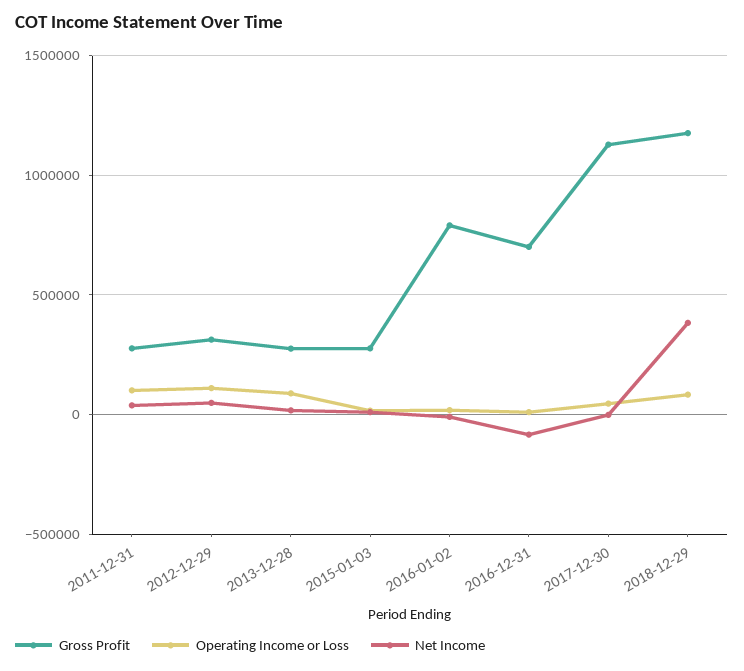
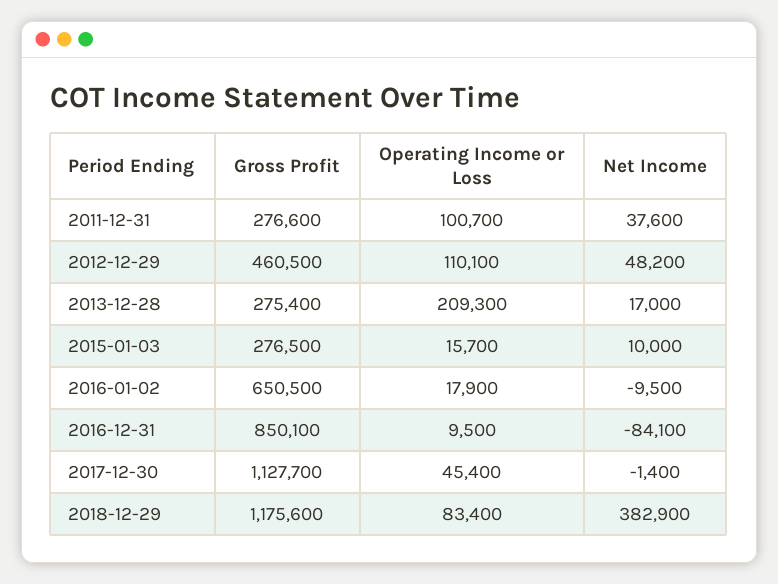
Gross Profit, 2012-12-29: 300000 -> 460500
Operating Income or Loss, 2013-12-28: 100000 -> 209300
Gross Profit, 2016-01-02: 800000 -> 650500
Gross Profit, 2016-12-31: 700000 -> 850100

